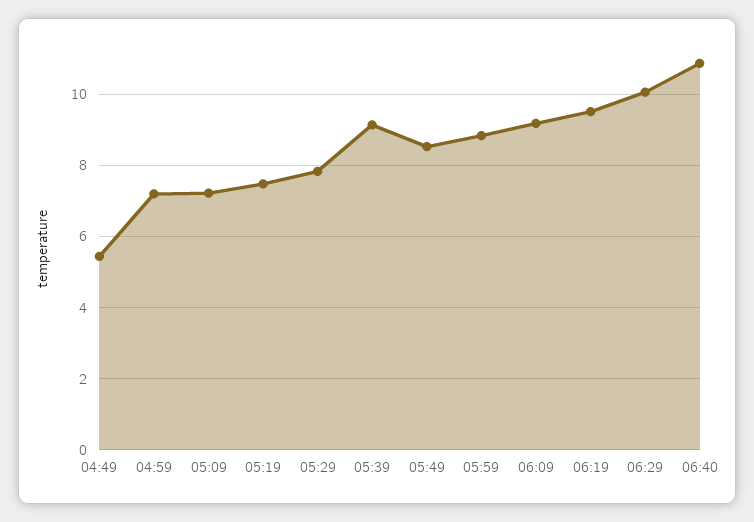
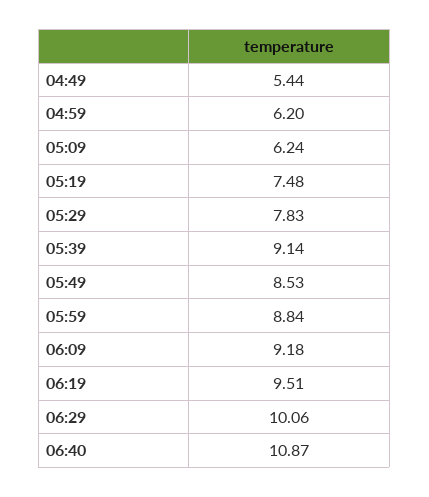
04:59: 7.2 -> 6.2
05:09: 7.2 -> 6.24

